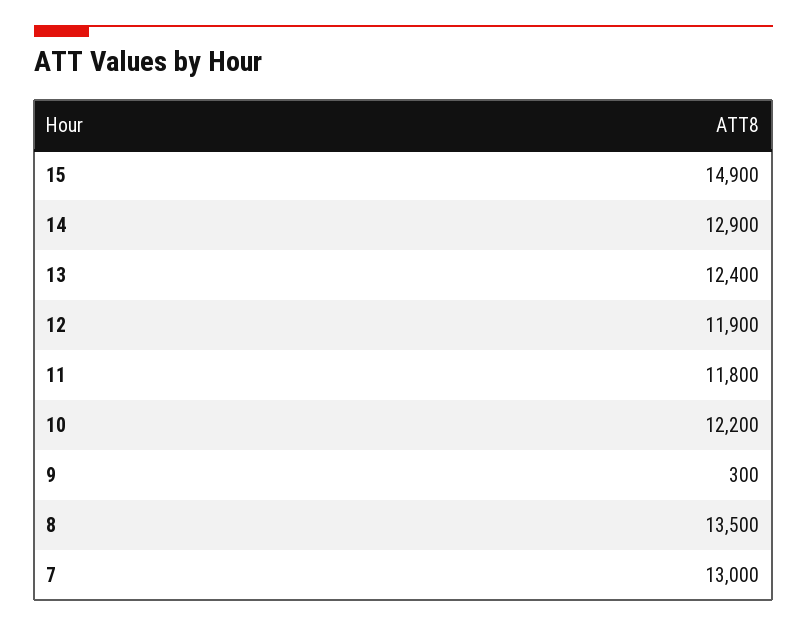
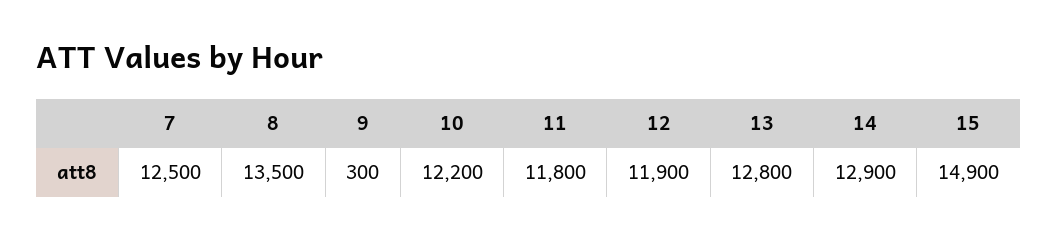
13: 12400 -> 12800
7: 13000 -> 12500

